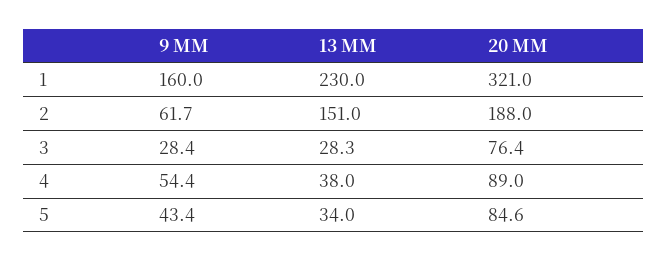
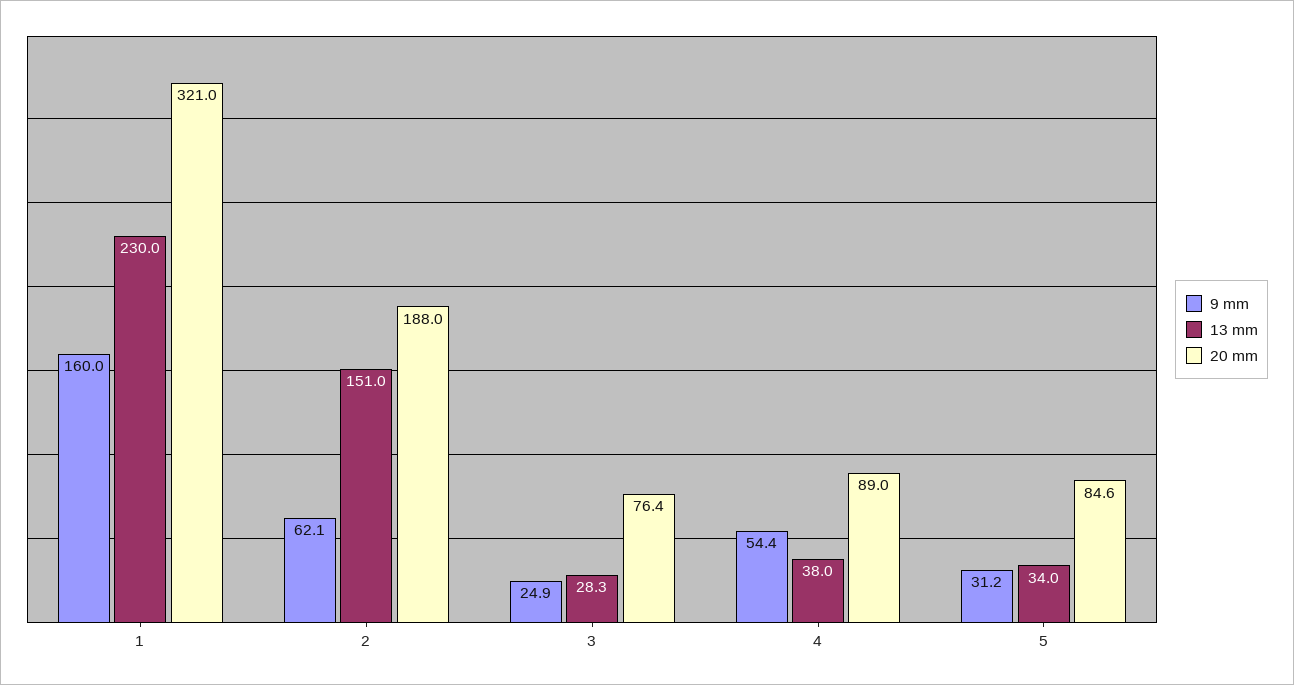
9 MM, 2: 61.7 -> 62.1
9 MM, 3: 28.4 -> 24.9
9 MM, 5: 43.4 -> 31.2

